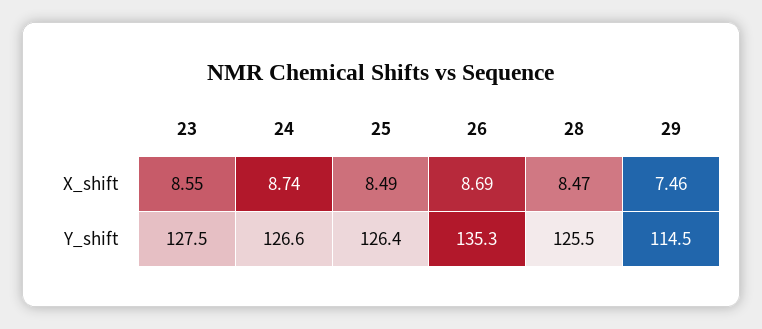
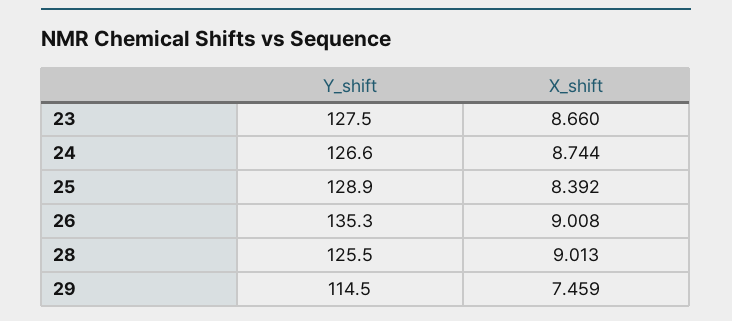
23, X_shift: 8.55 -> 8.66
25, X_shift: 8.49 -> 8.392
26, X_shift: 8.69 -> 9.008
28, X_shift: 8.47 -> 9.013
25, Y_shift: 126.4 -> 128.9

